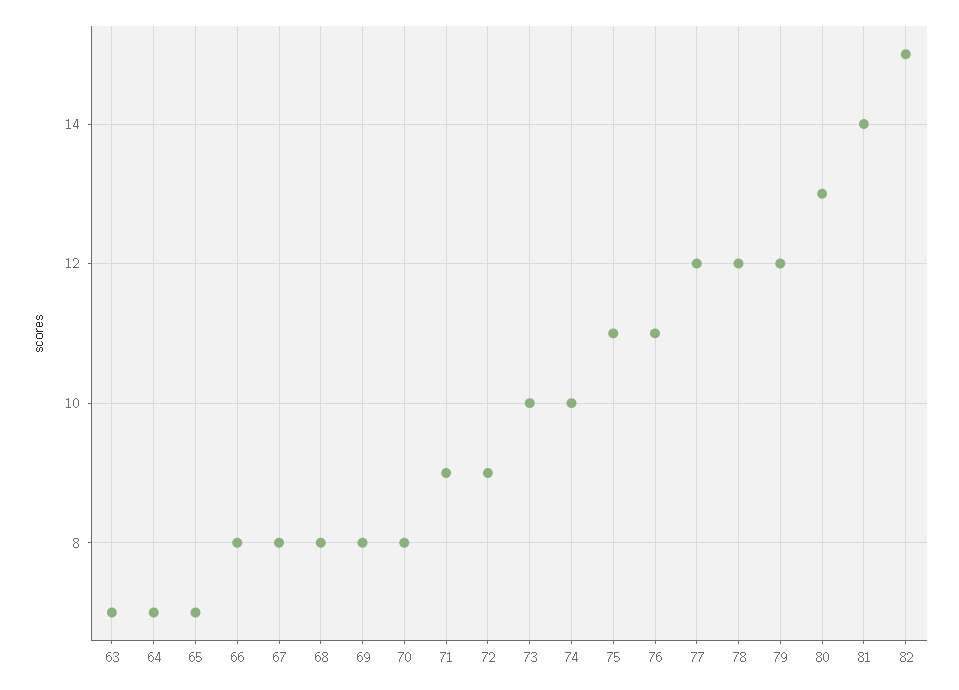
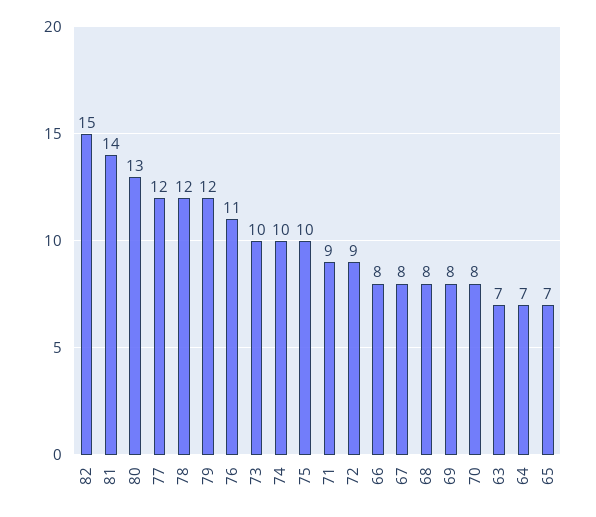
75: 11 -> 10

